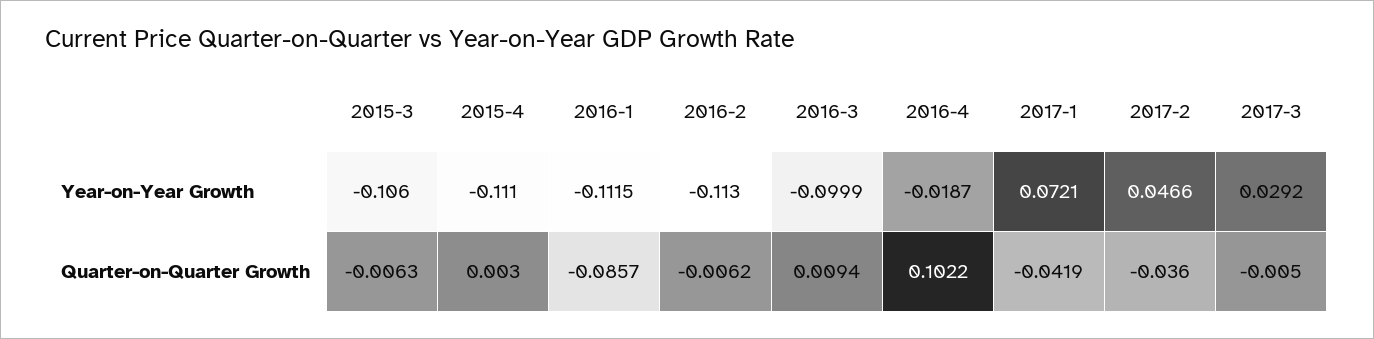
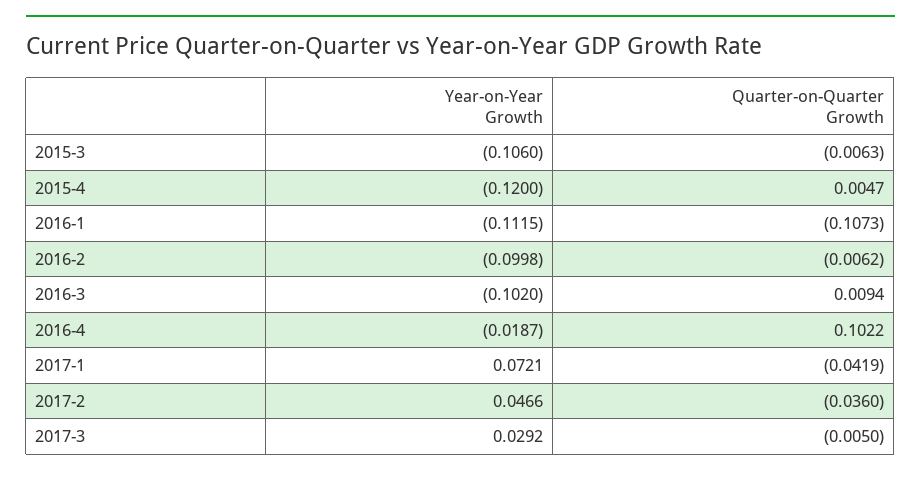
2015-4, Year-on-Year Growth: -0.111 -> -0.12
2016-2, Year-on-Year Growth: -0.113 -> -0.0998
2016-3, Year-on-Year Growth: -0.0999 -> -0.102
2015-4, Quarter-on-Quarter Growth: 0.003 -> 0.0047
2016-1, Quarter-on-Quarter Growth: -0.0857 -> -0.1073

